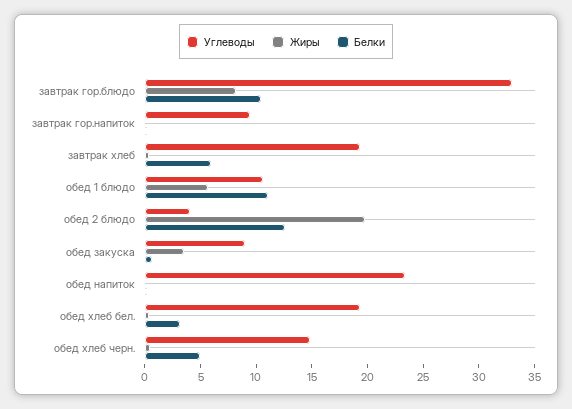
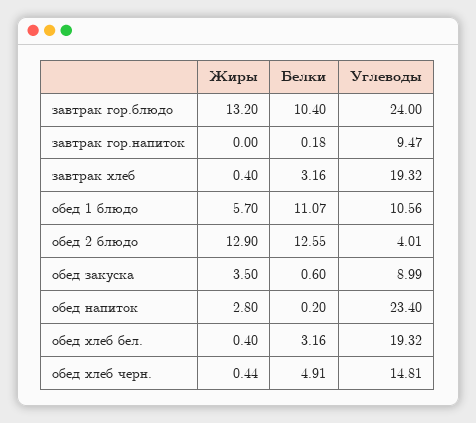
Углеводы, завтрак гор.блюдо: 33 -> 24
Жиры, завтрак гор.блюдо: 8 -> 13.2
Белки, завтрак хлеб: 6 -> 3.16
Жиры, обед 2 блюдо: 20 -> 12.9
Жиры, обед напиток: 0 -> 2.8

